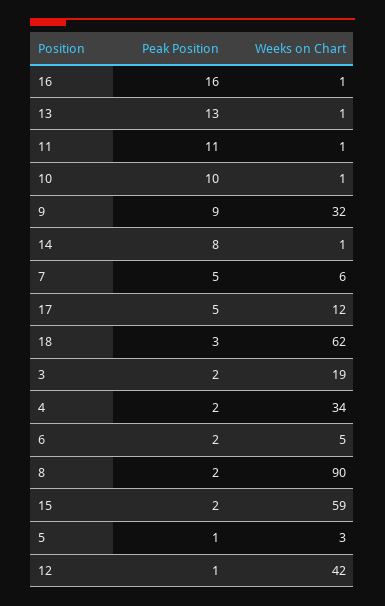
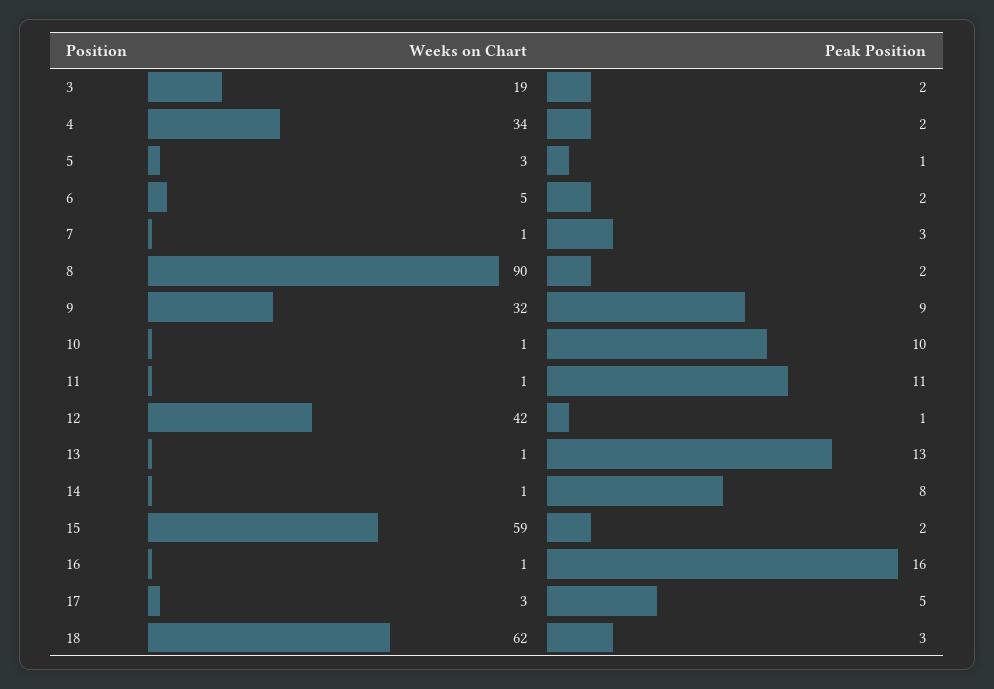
Peak Position, 7: 5 -> 3
Weeks on Chart, 7: 6 -> 1
Weeks on Chart, 17: 12 -> 3

